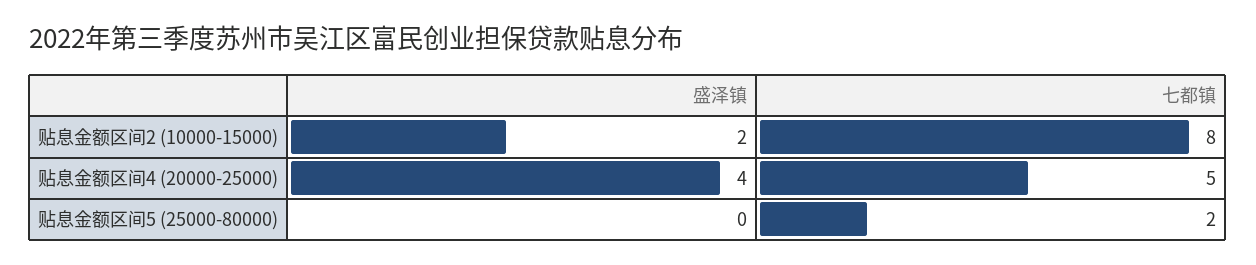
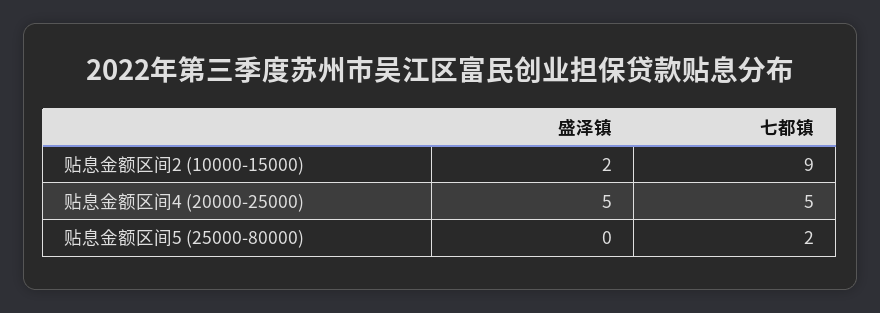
七都镇, 贴息金额区间2 (10000-15000): 8 -> 9
盛泽镇, 贴息金额区间4 (20000-25000): 4 -> 5

